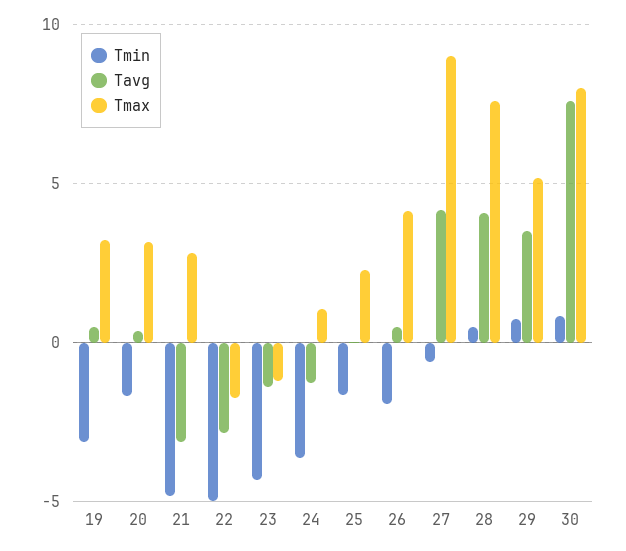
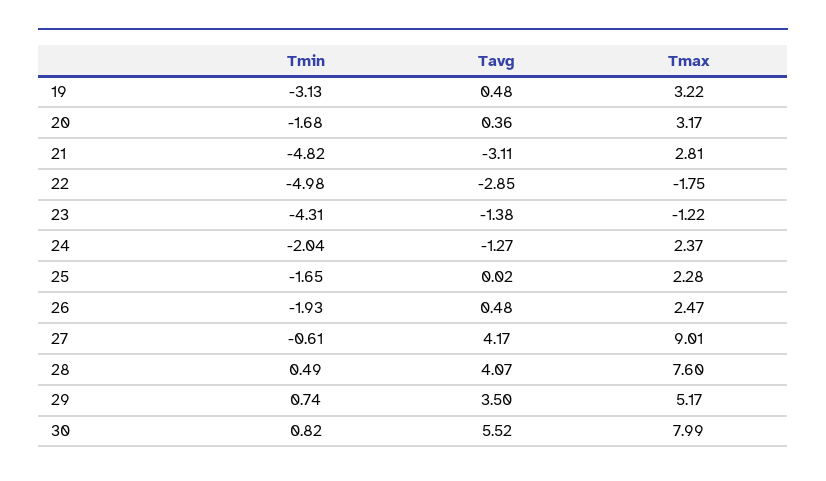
Tmin, 24: -3.5 -> -2.04
Tmax, 24: 1 -> 2.37
Tmax, 26: 4 -> 2.47
Tavg, 30: 7.5 -> 5.52

